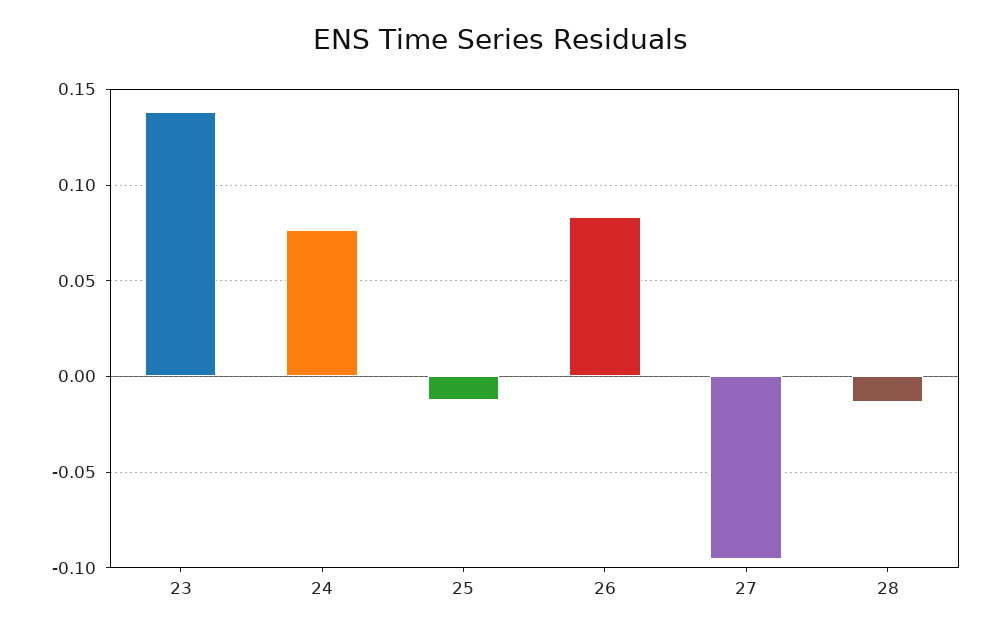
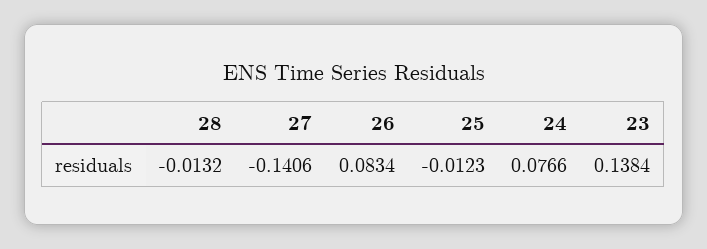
27: -0.095 -> -0.1406

